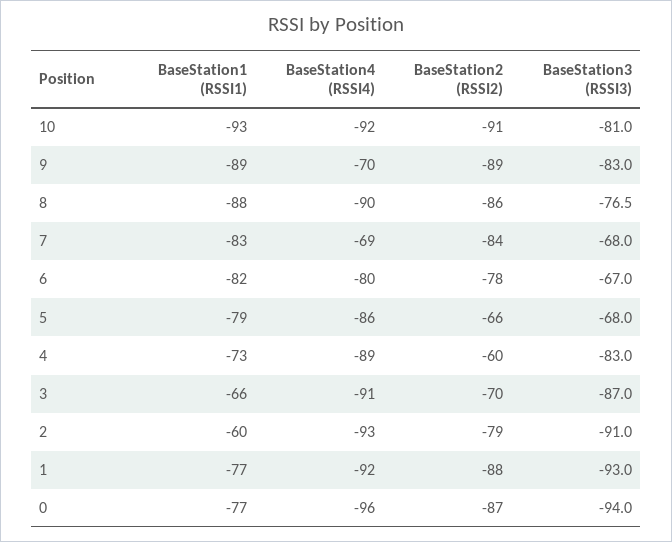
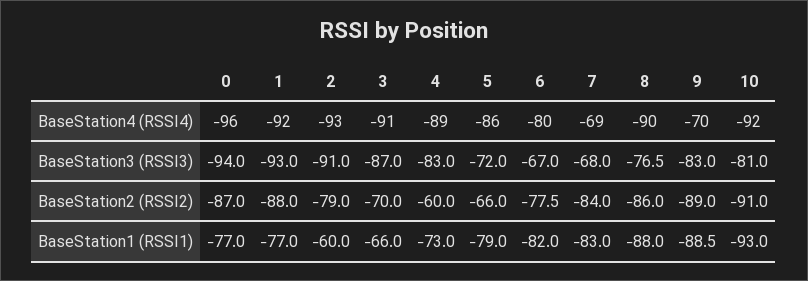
BaseStation3 (RSSI3), 5: -68 -> -72

